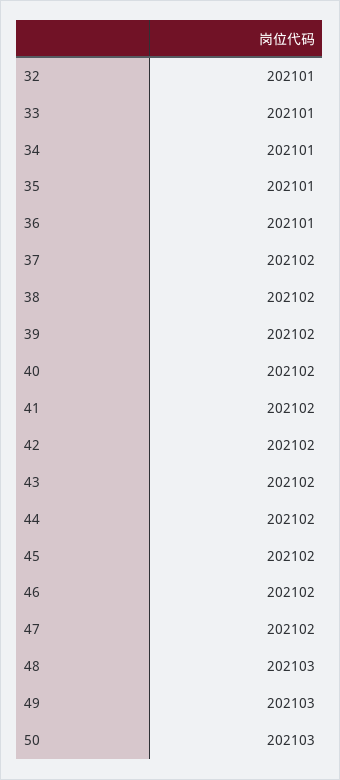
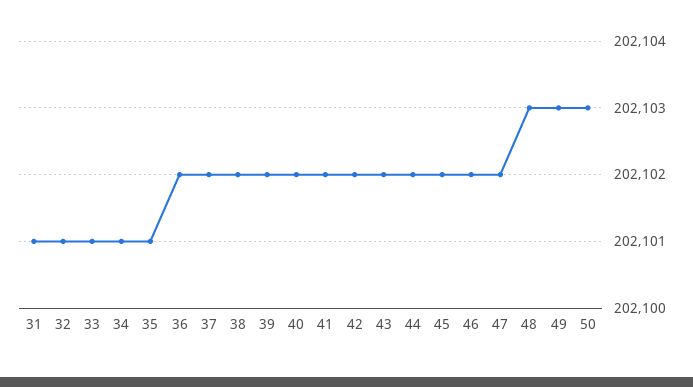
36: 202101 -> 202102
31: none -> 202101

